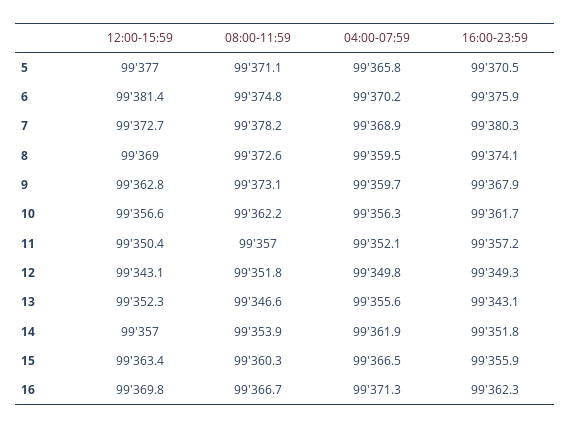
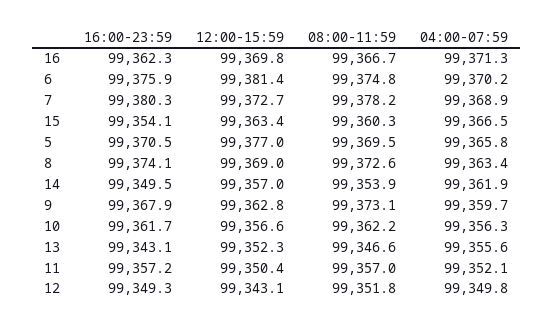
08:00-11:59, 5: 99371.1 -> 99369.5
04:00-07:59, 8: 99359.5 -> 99363.4
16:00-23:59, 14: 99351.8 -> 99349.5
16:00-23:59, 15: 99355.9 -> 99354.1

